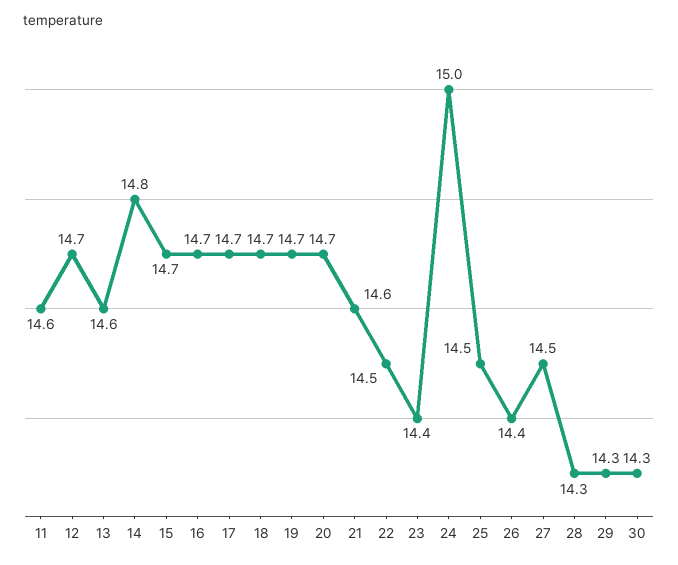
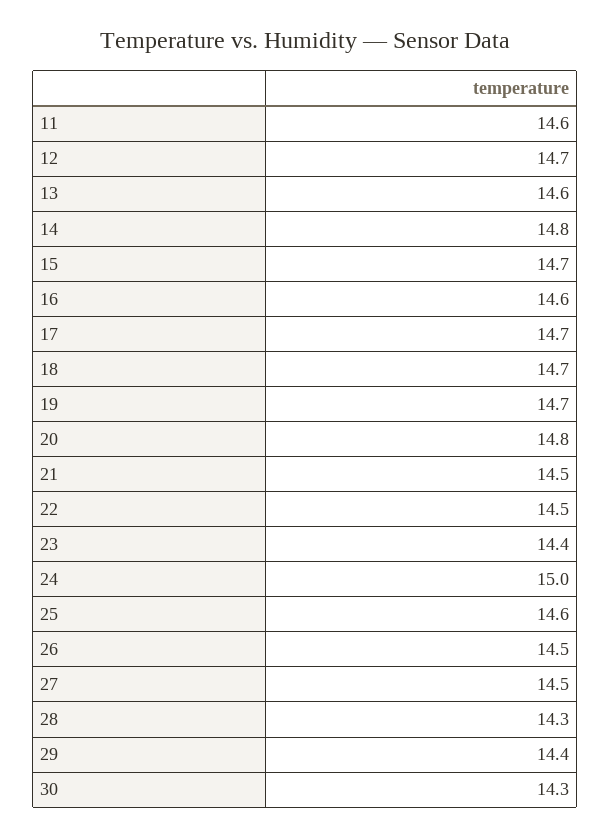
16: 14.7 -> 14.6
20: 14.7 -> 14.8
21: 14.6 -> 14.5
25: 14.5 -> 14.6
26: 14.4 -> 14.5
29: 14.3 -> 14.4

